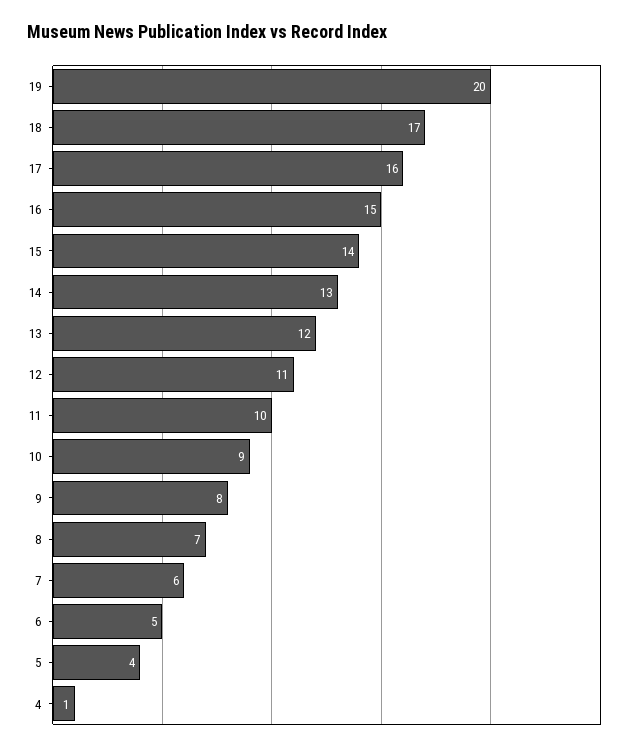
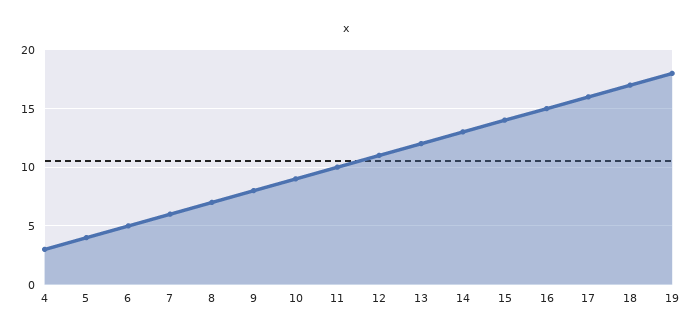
19: 20 -> 18
4: 1 -> 3

